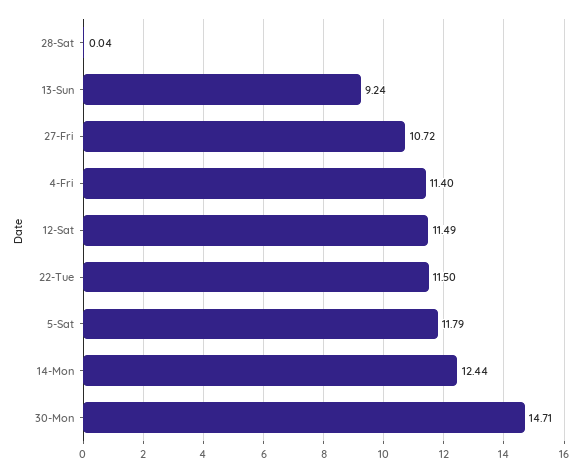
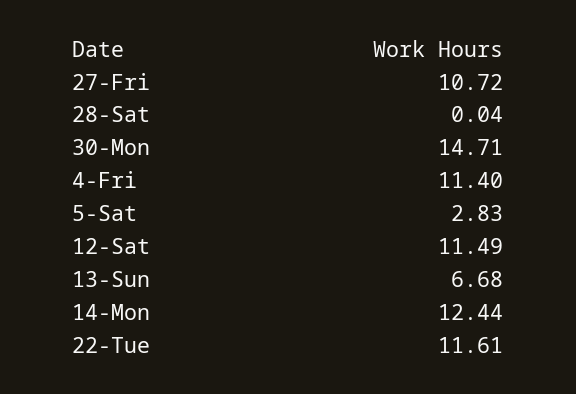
13-Sun: 9.24 -> 6.68
22-Tue: 11.5 -> 11.61
5-Sat: 11.79 -> 2.83

